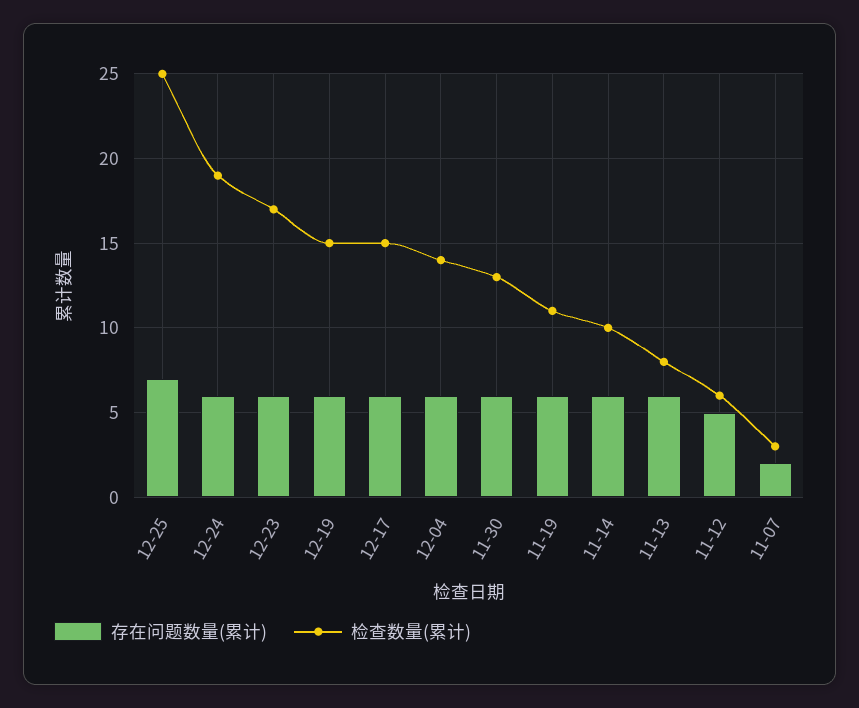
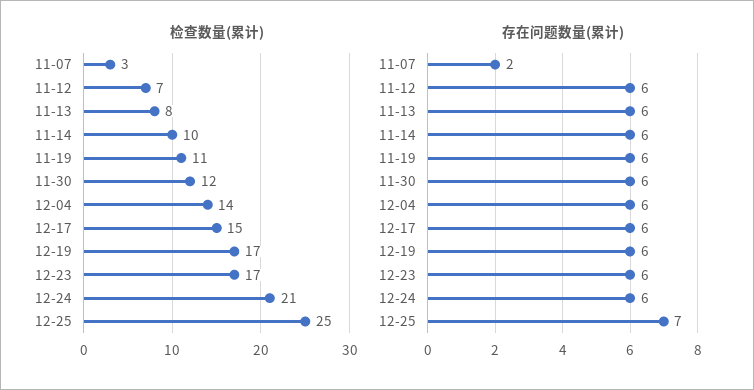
检查数量(累计), 12-24: 19 -> 21
检查数量(累计), 12-19: 15 -> 17
检查数量(累计), 11-30: 13 -> 12
存在问题数量(累计), 11-12: 5 -> 6
检查数量(累计), 11-12: 6 -> 7

